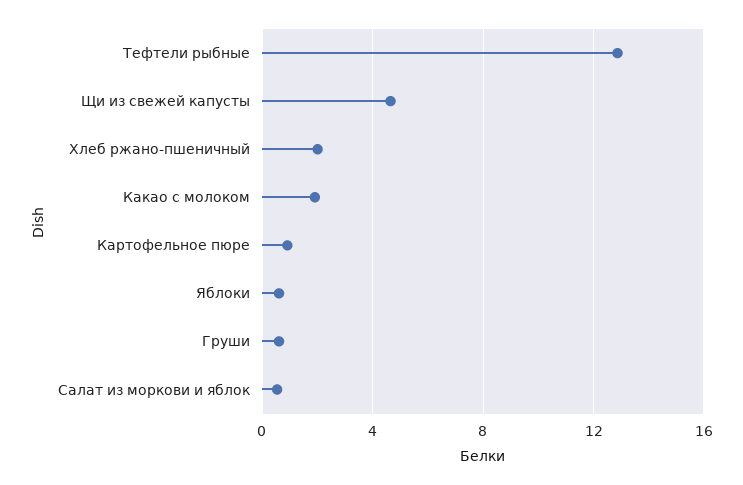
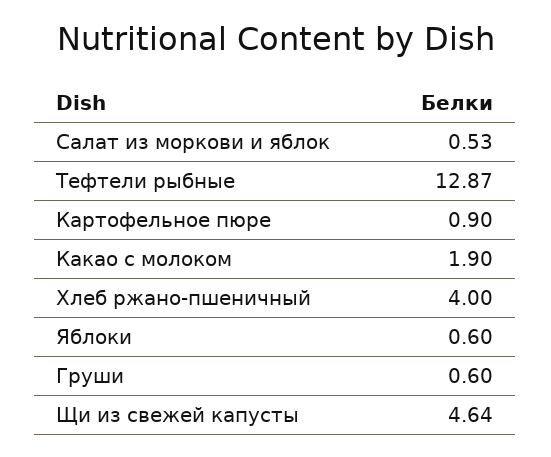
Хлеб ржано-пшеничный: 2 -> 4

